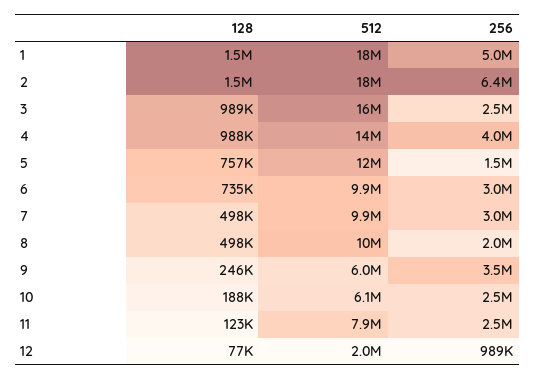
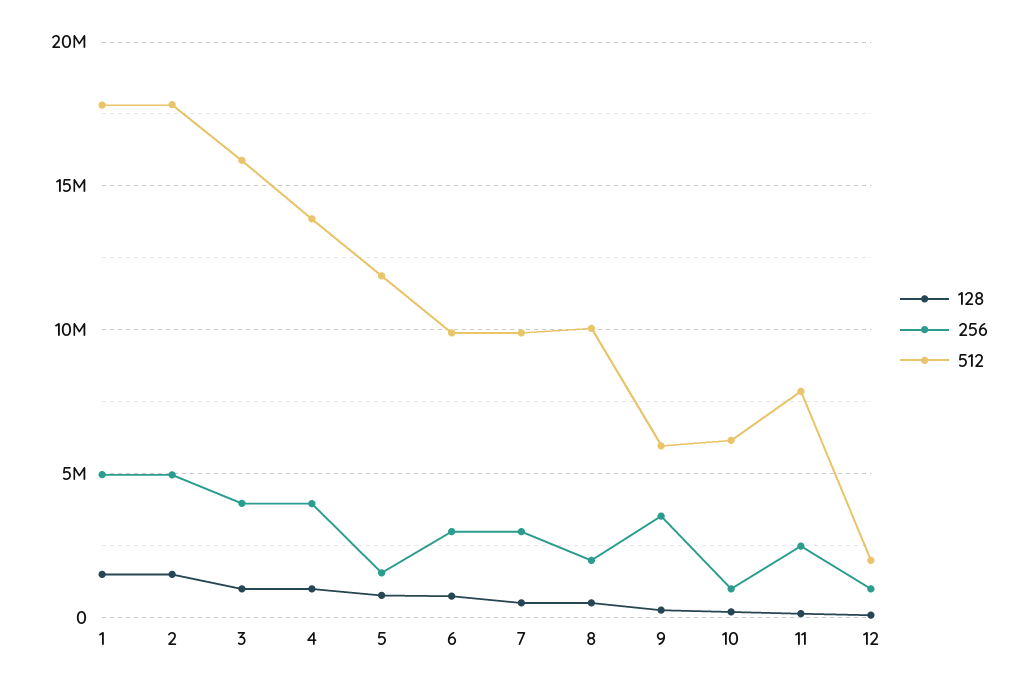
256, 2: 6400000 -> 5000000
256, 3: 2500000 -> 4000000
256, 10: 2500000 -> 1000000

